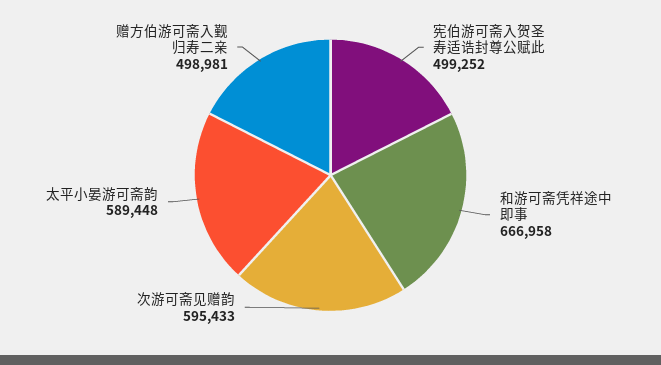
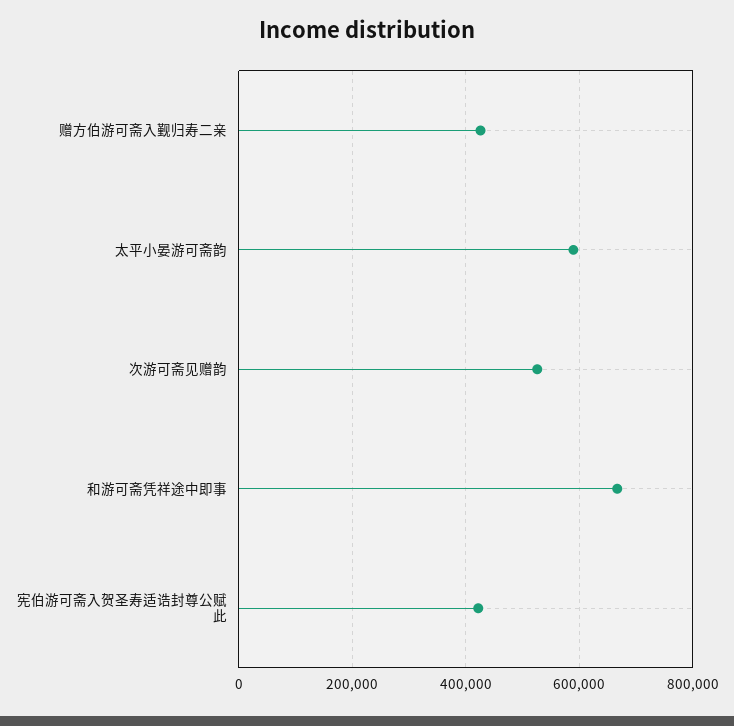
宪伯游可斋入贺圣寿适诰封尊公赋此: 499252 -> 420000
次游可斋见赠韵: 595433 -> 520000
赠方伯游可斋入觐归寿二亲: 498981 -> 420000

